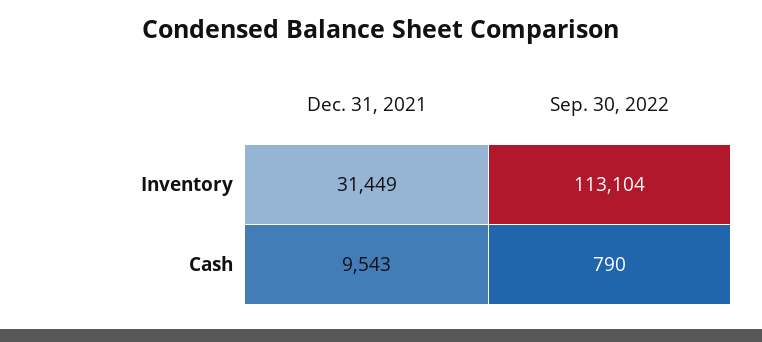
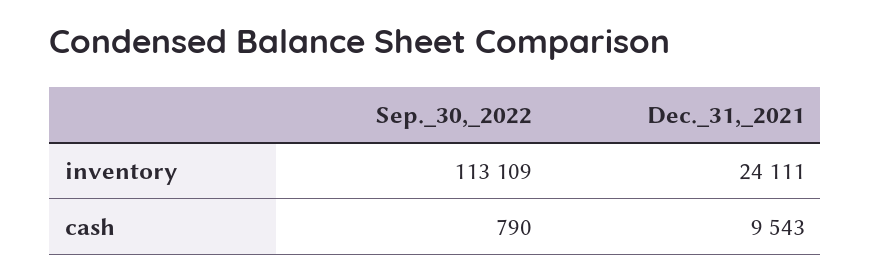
Dec. 31, 2021, Inventory: 31449 -> 24111
Sep. 30, 2022, Inventory: 113104 -> 113109

